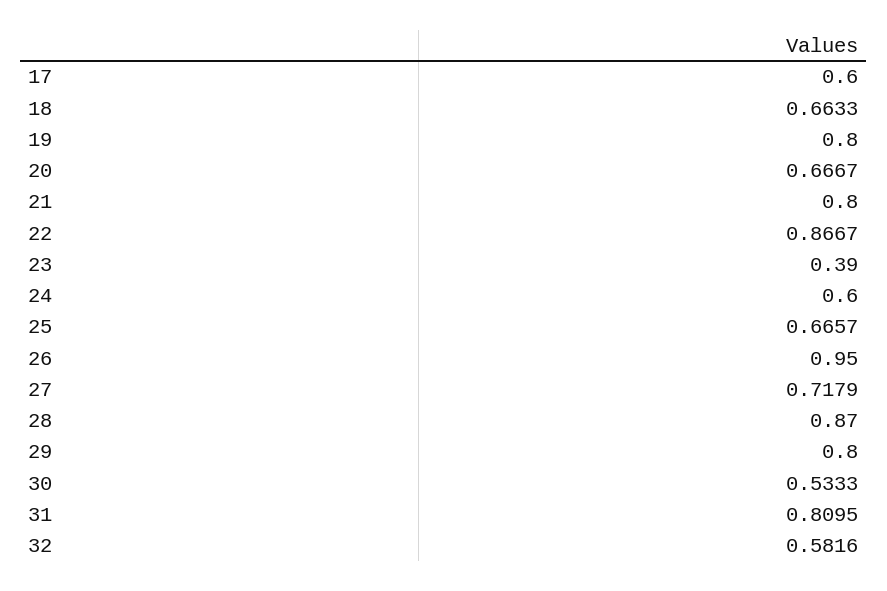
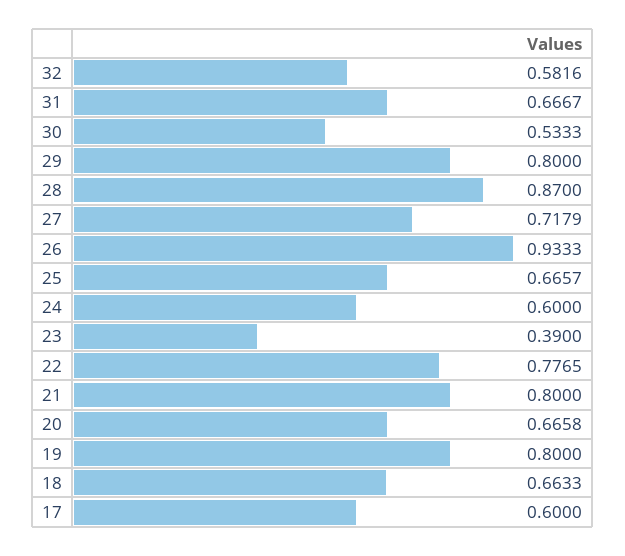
20: 0.6667 -> 0.6658
22: 0.8667 -> 0.7765
26: 0.95 -> 0.9333
31: 0.8095 -> 0.6667

